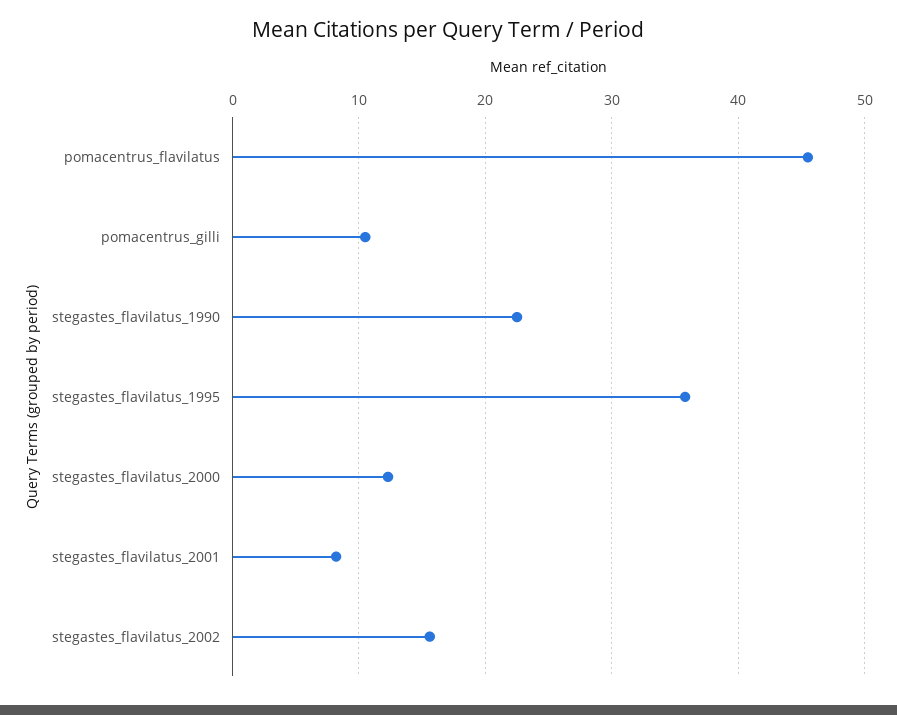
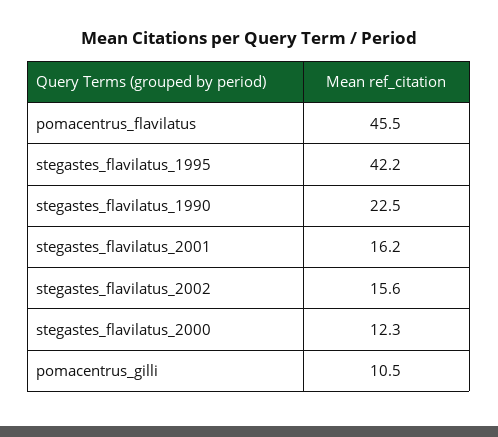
stegastes_flavilatus_1995: 36 -> 42.2
stegastes_flavilatus_2001: 8 -> 16.2

